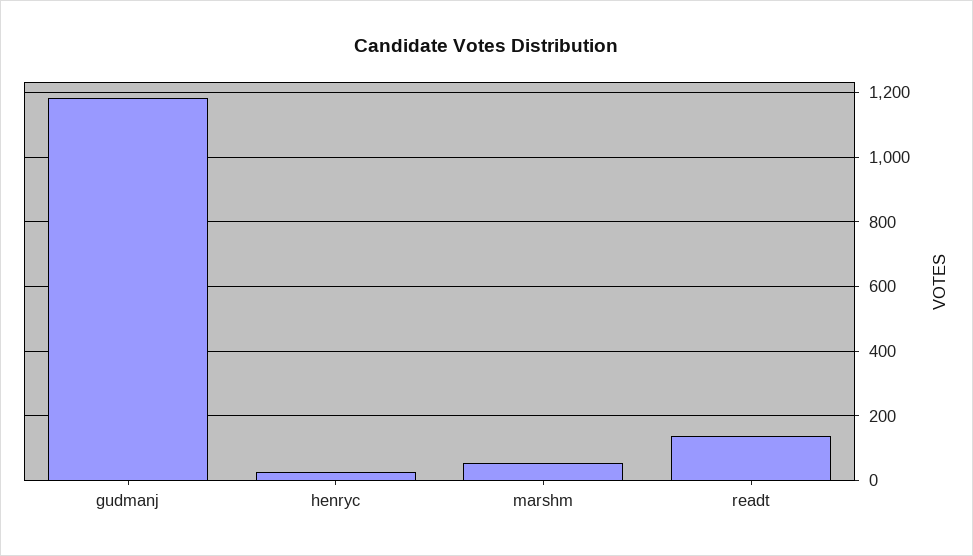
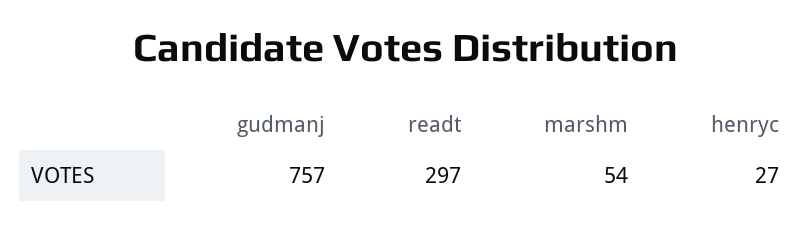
gudmanj: 1180 -> 757
readt: 140 -> 297

